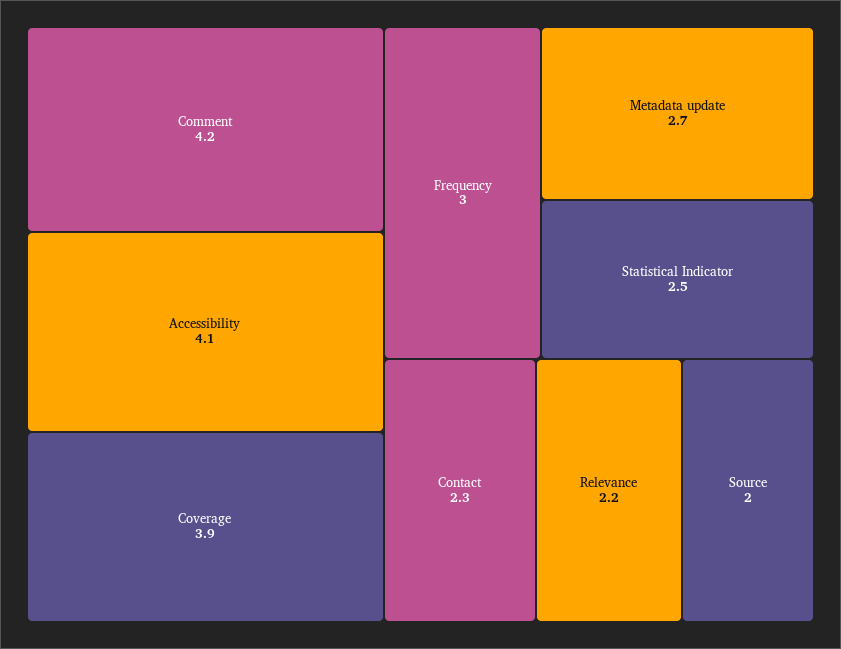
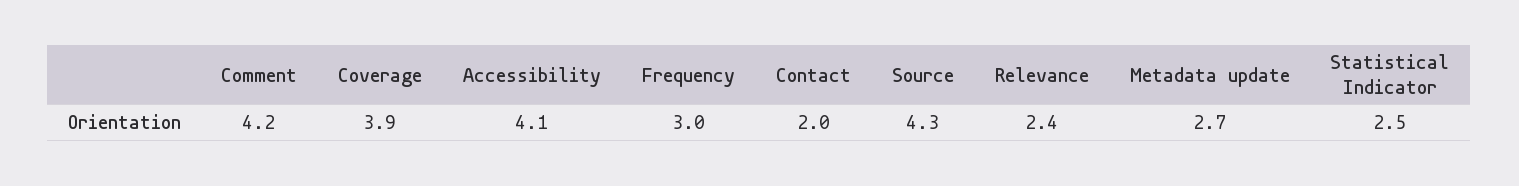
Contact: 2.3 -> 2
Relevance: 2.2 -> 2.4
Source: 2 -> 4.3

